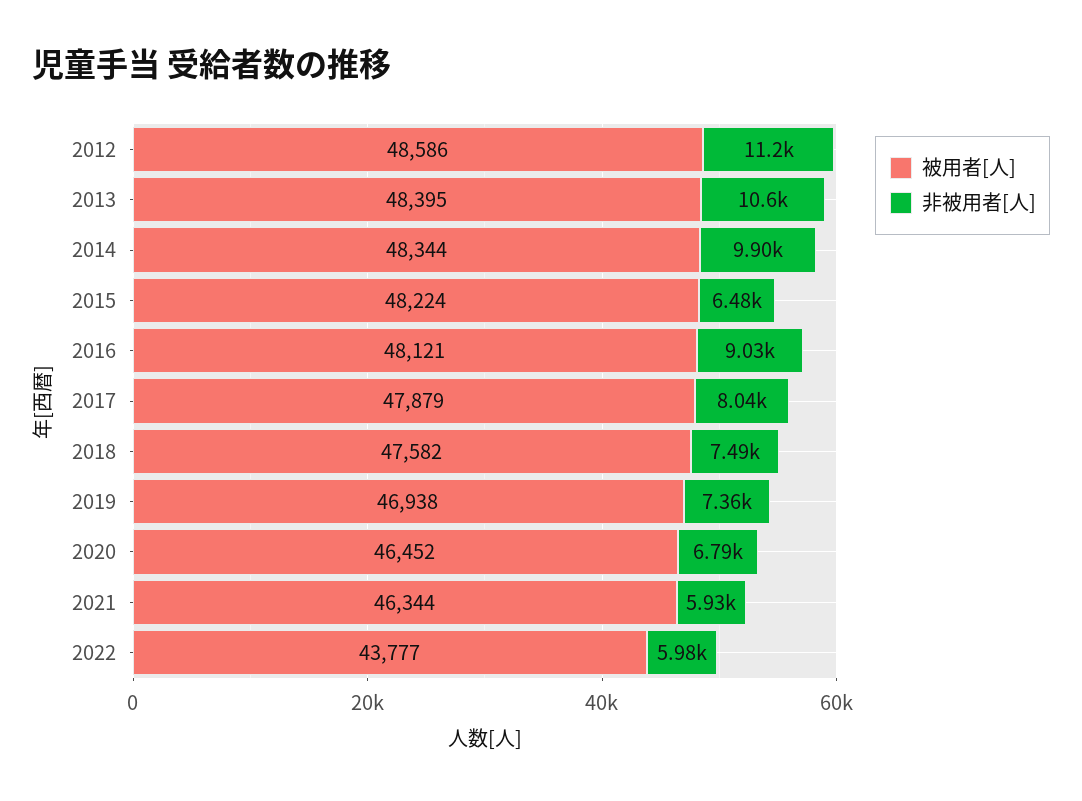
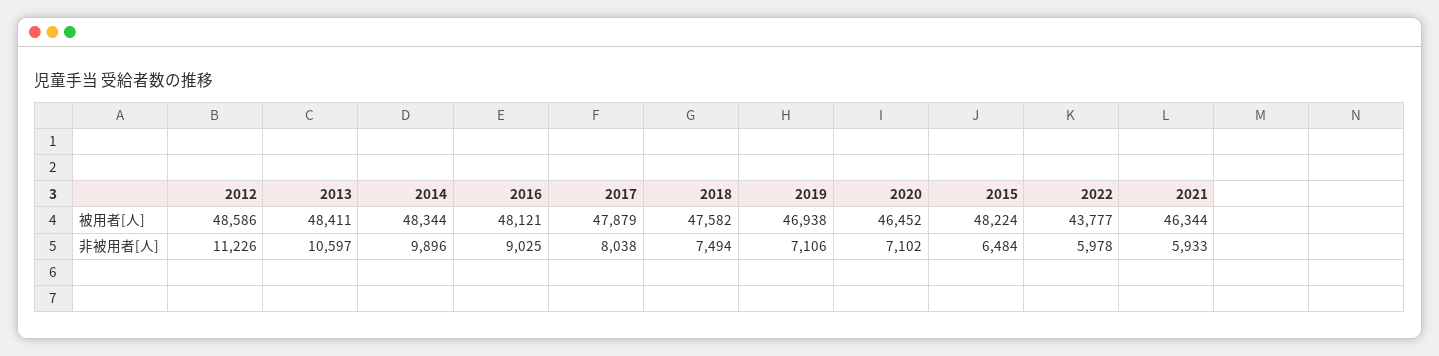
被用者[人], 2013: 48395 -> 48411
非被用者[人], 2019: 7360 -> 7106
非被用者[人], 2020: 6790 -> 7102

